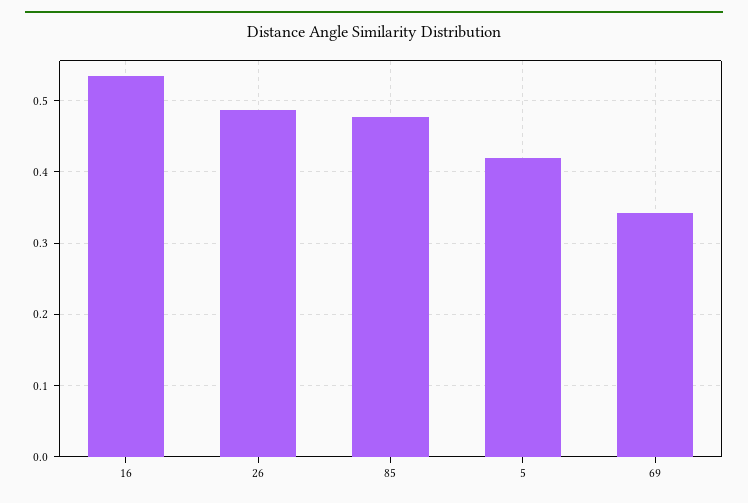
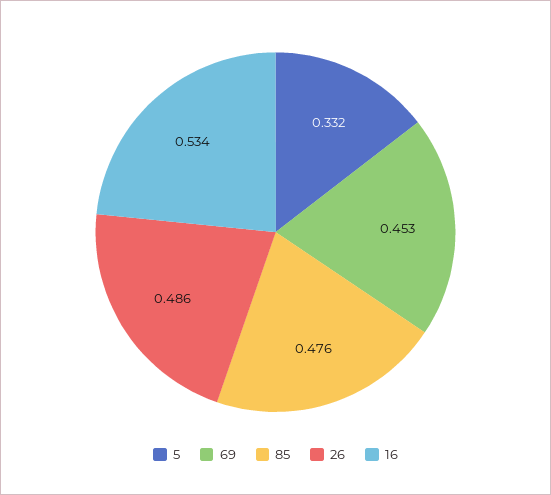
5: 0.42 -> 0.332
69: 0.34 -> 0.453

